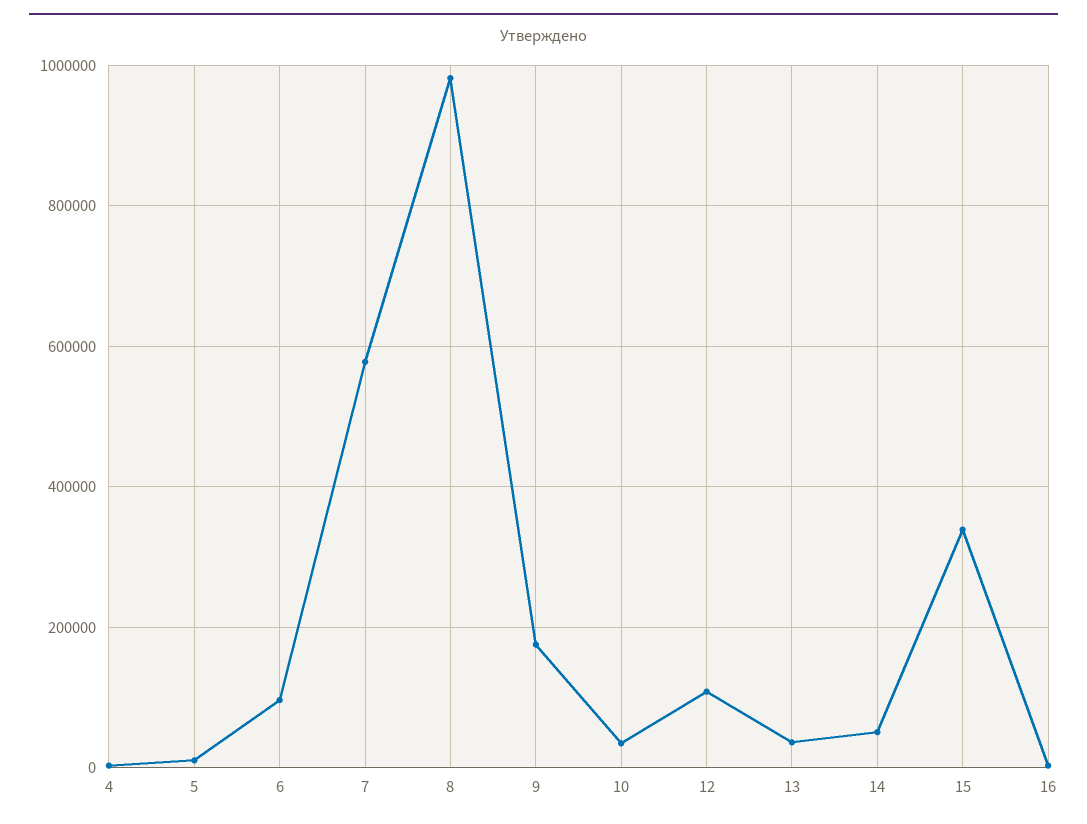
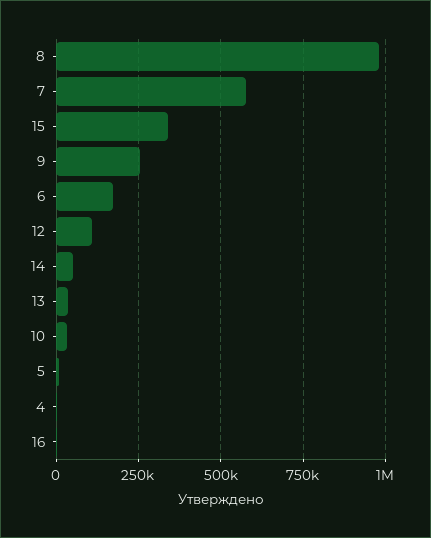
6: 100000 -> 175000
9: 180000 -> 250000

